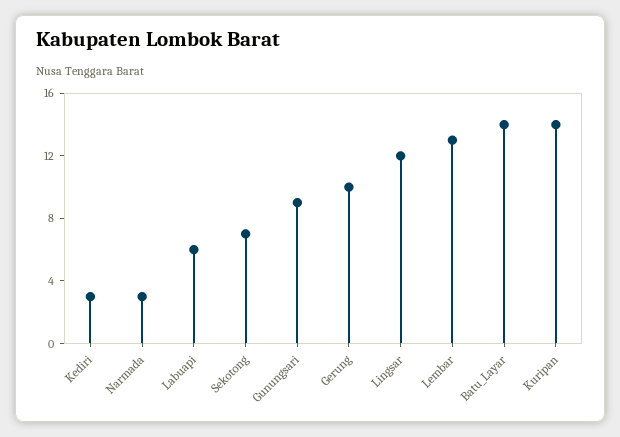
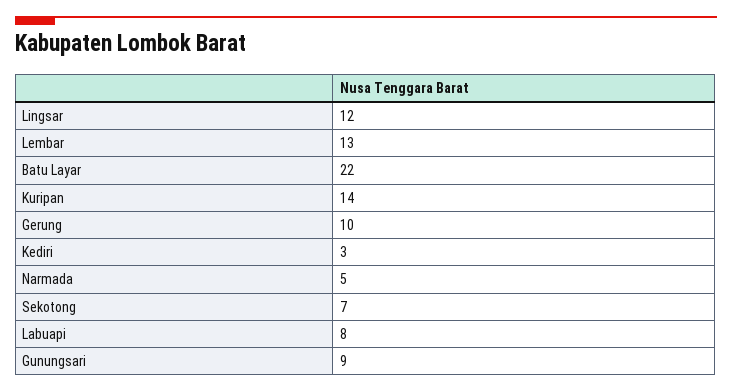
Narmada: 3 -> 5
Labuapi: 6 -> 8
Batu_Layar: 14 -> 22

